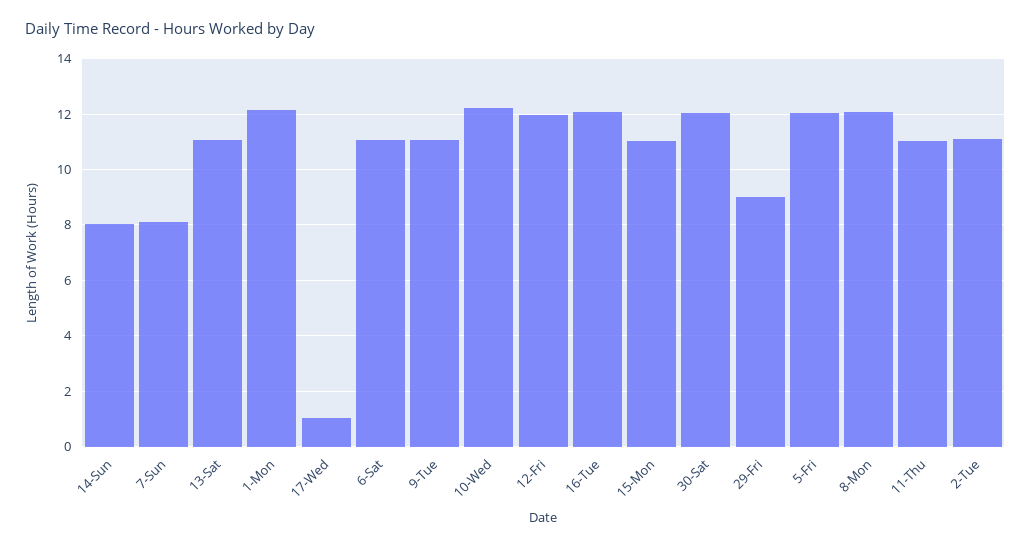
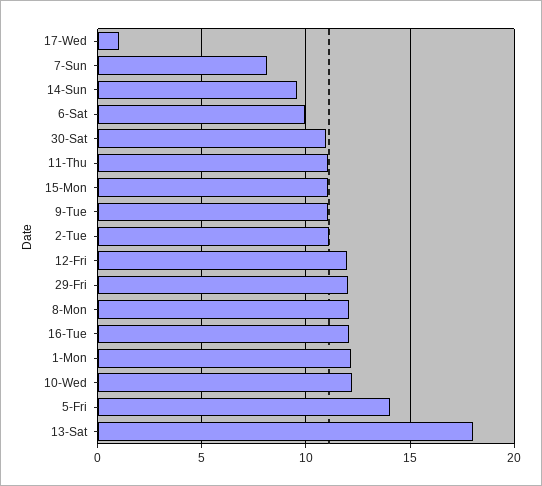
14-Sun: 8 -> 9.5
13-Sat: 11 -> 18
6-Sat: 11 -> 10
30-Sat: 12 -> 11
29-Fri: 9 -> 12
5-Fri: 12 -> 14

